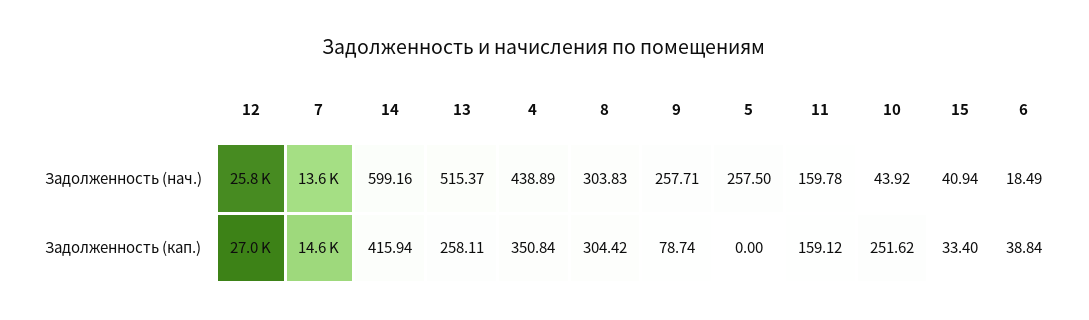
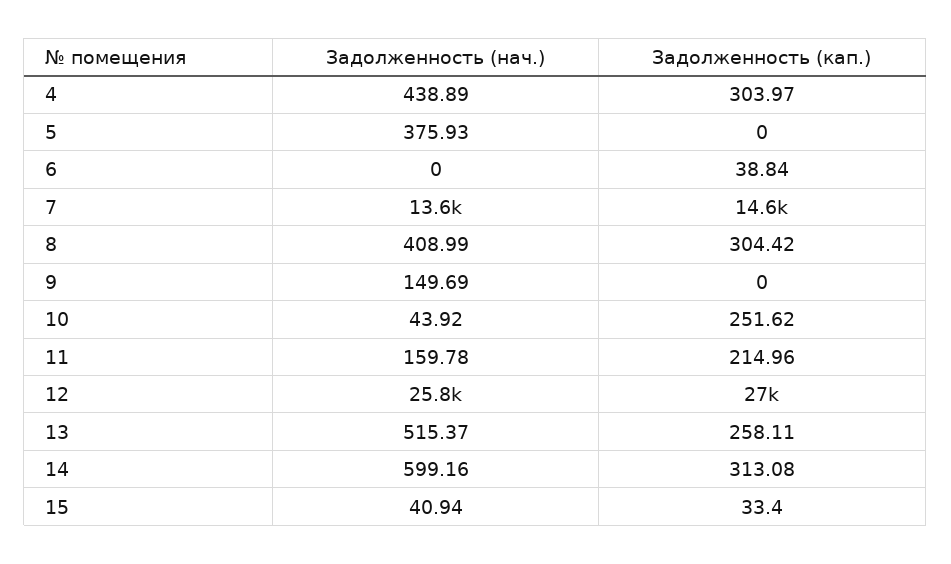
8, Задолженность (нач.): 303.83 -> 408.99
9, Задолженность (нач.): 257.71 -> 149.69
5, Задолженность (нач.): 257.5 -> 375.93
6, Задолженность (нач.): 18.49 -> 0
14, Задолженность (кап.): 415.94 -> 313.08
4, Задолженность (кап.): 350.84 -> 303.97
9, Задолженность (кап.): 78.74 -> 0
11, Задолженность (кап.): 159.12 -> 214.96

